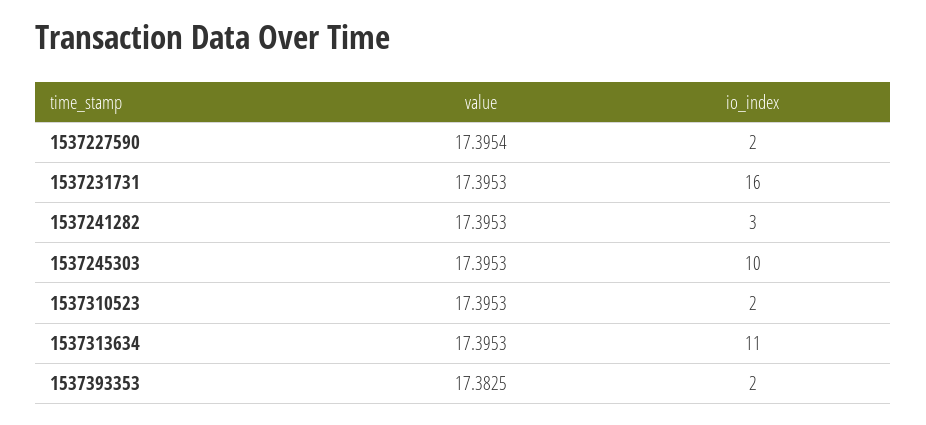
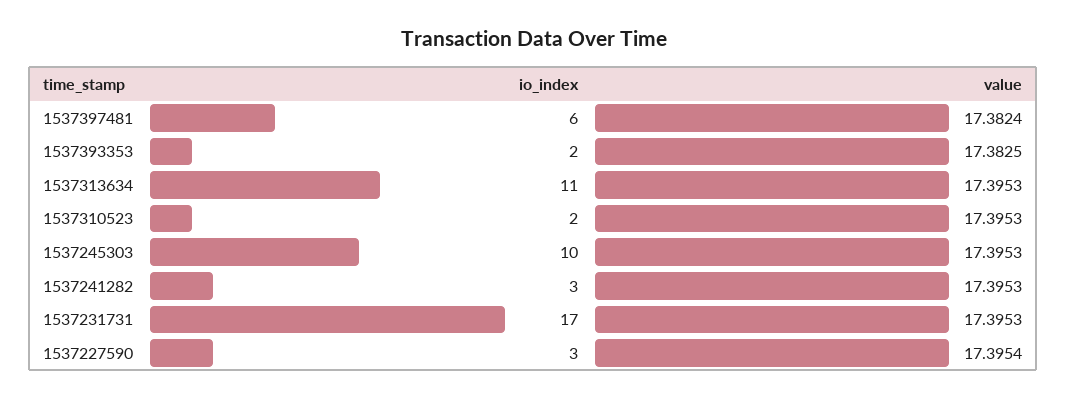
io_index, 1537227590: 2 -> 3
io_index, 1537231731: 16 -> 17
io_index, 1537397481: none -> 6
value, 1537397481: none -> 17.3824

